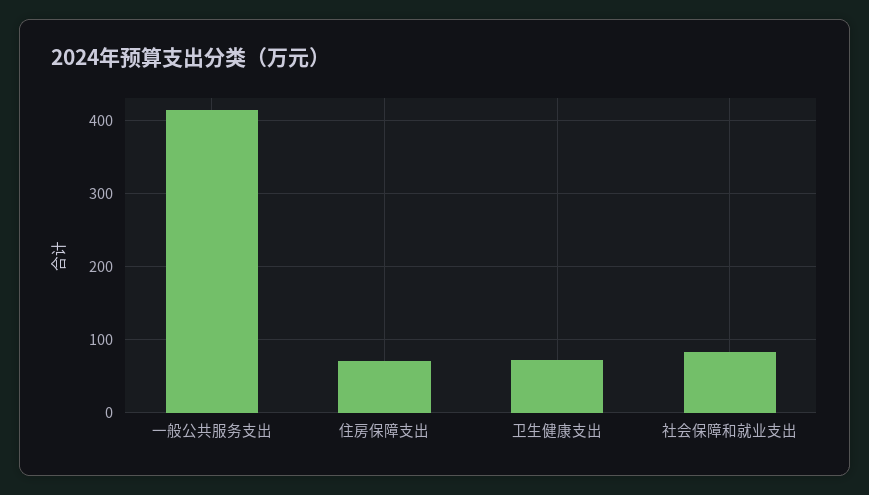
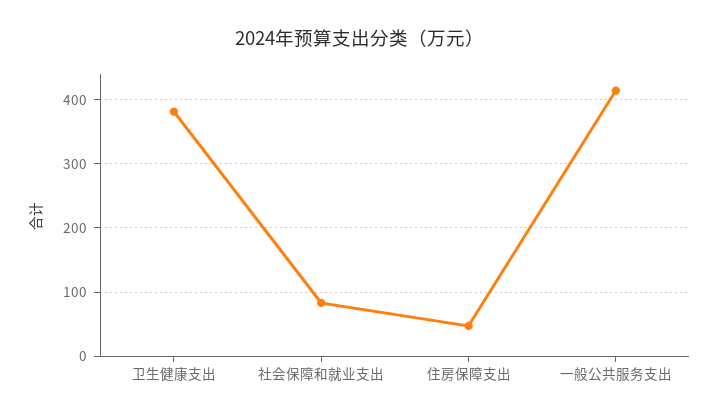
住房保障支出: 70 -> 50
卫生健康支出: 70 -> 380

